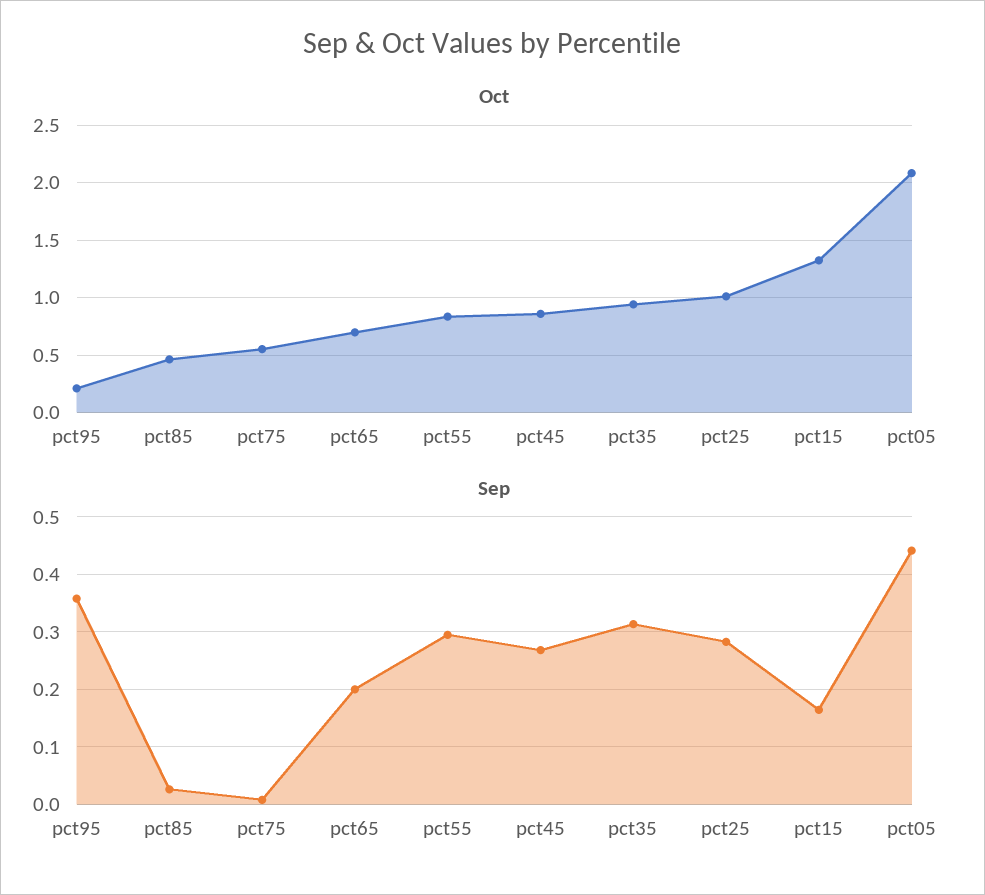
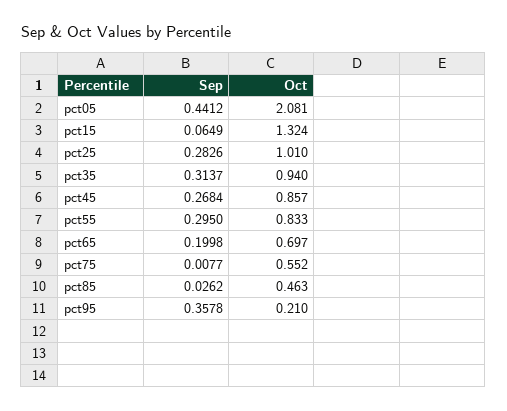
Sep, pct15: 0.16 -> 0.0649

